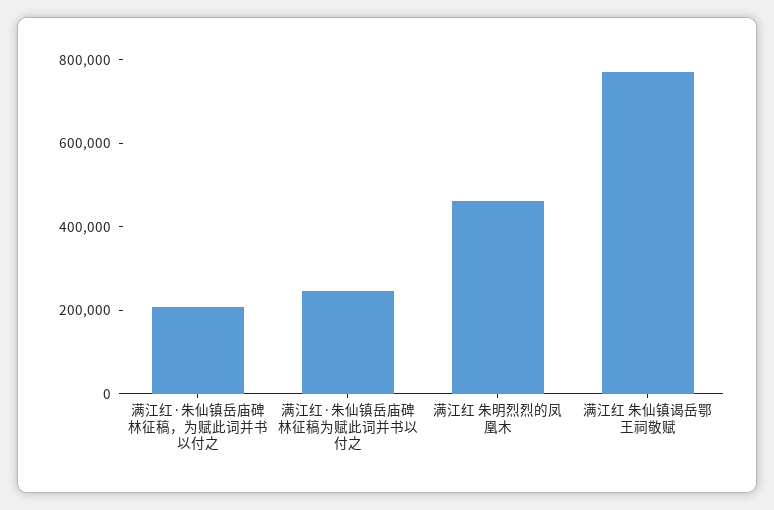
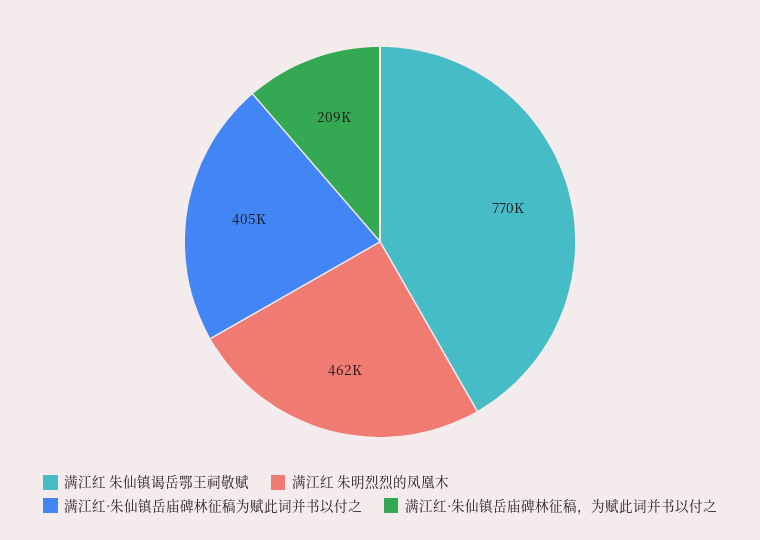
满江红·朱仙镇岳庙碑林征稿为赋此词并书以付之: 250000 -> 405000

